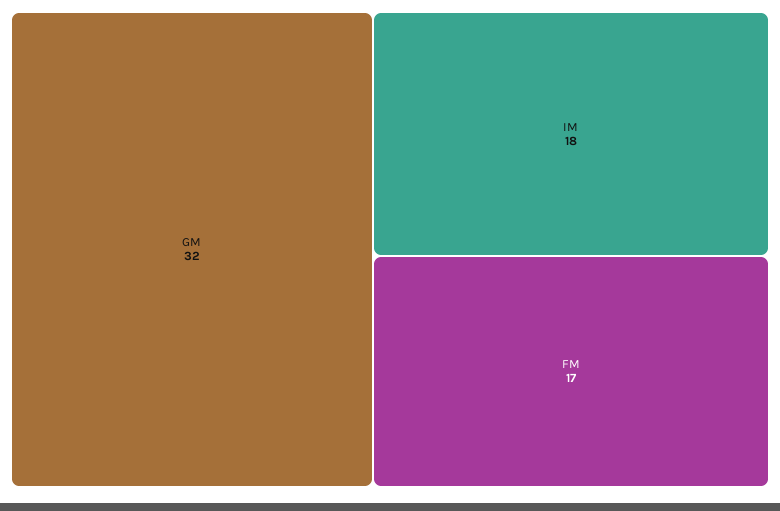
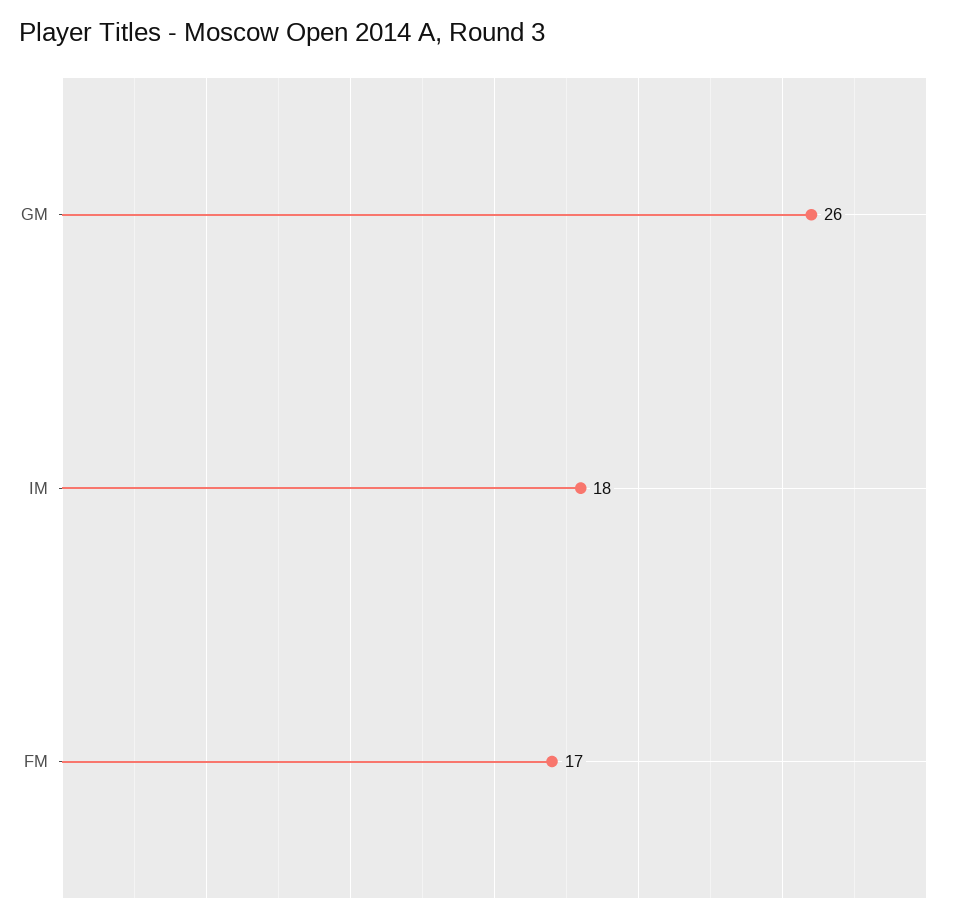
GM: 32 -> 26

